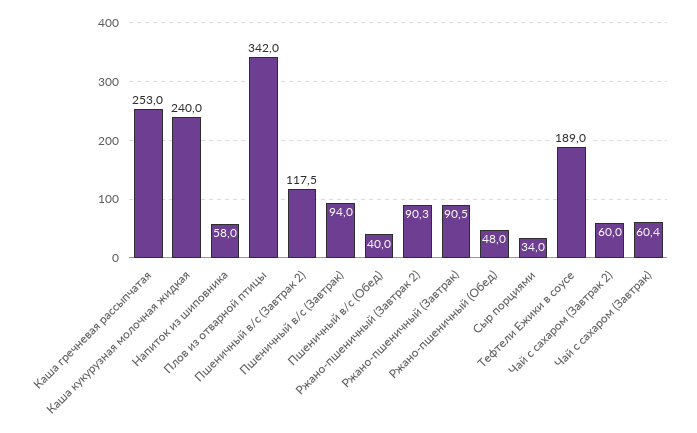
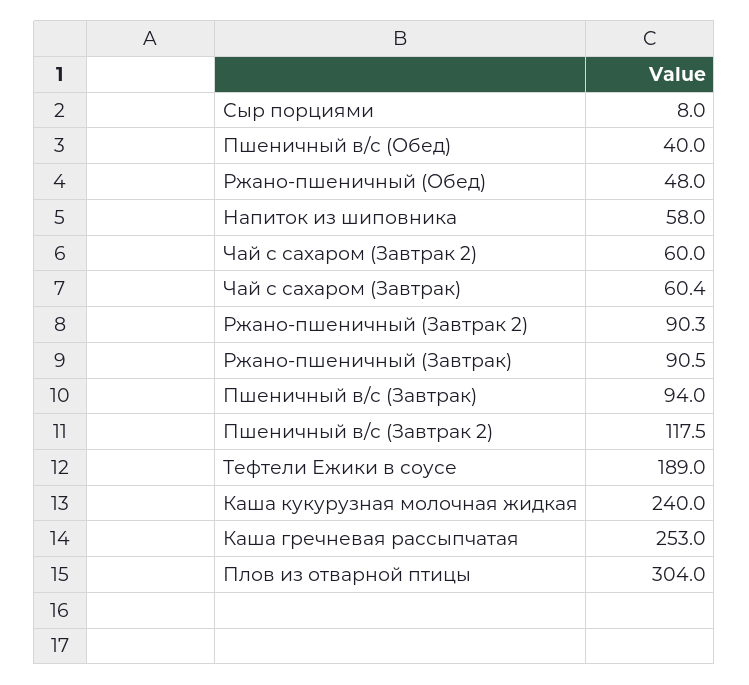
Плов из отварной птицы: 342 -> 304
Сыр порциями: 34 -> 8

